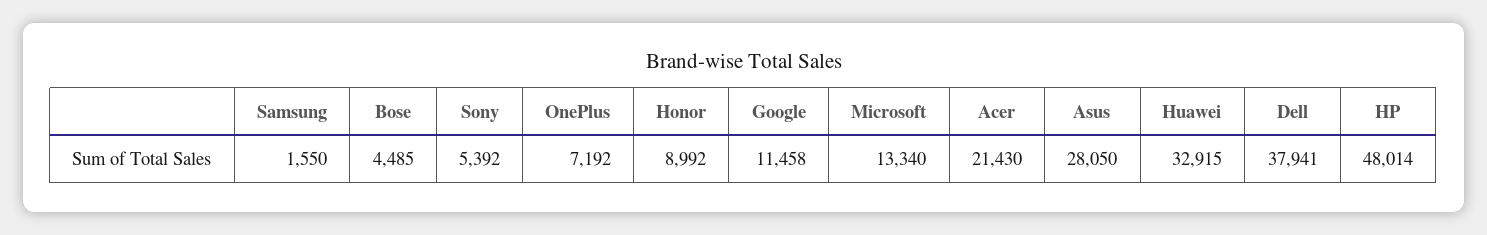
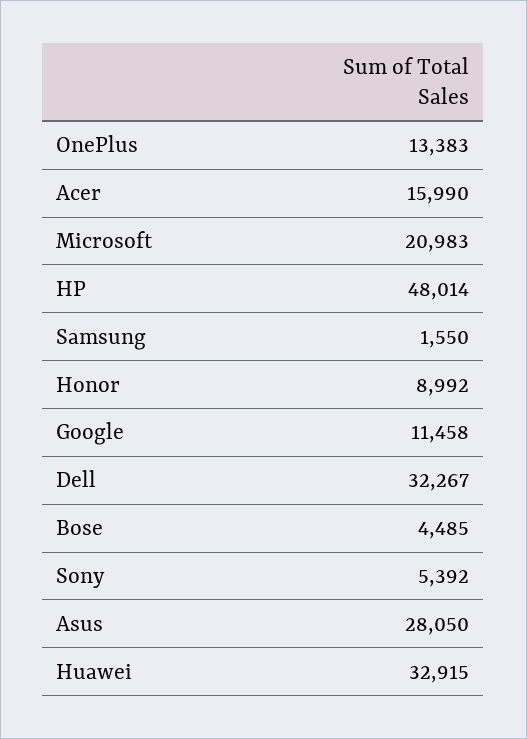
OnePlus: 7192 -> 13383
Microsoft: 13340 -> 20983
Acer: 21430 -> 15990
Dell: 37941 -> 32267

